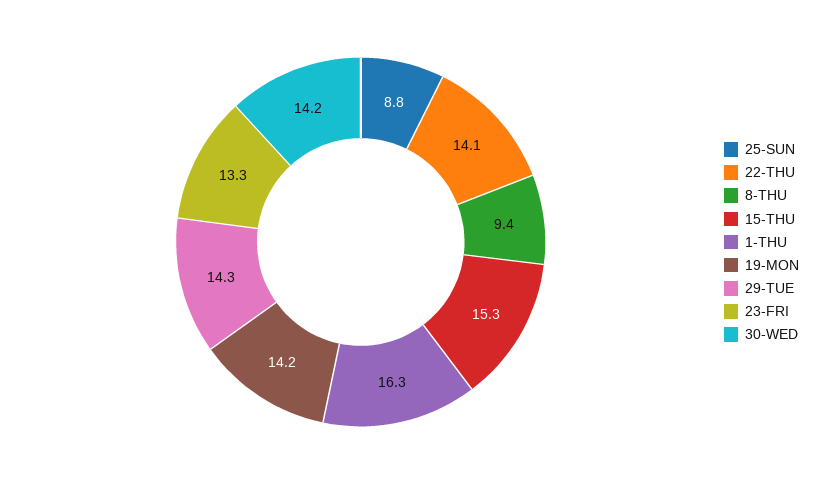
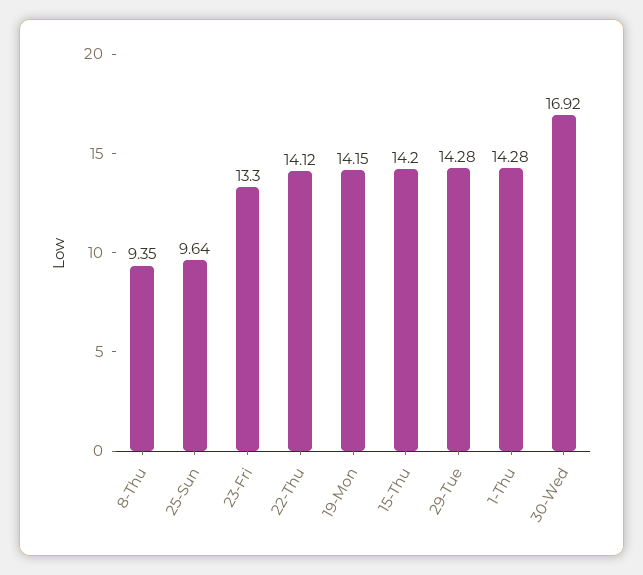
25-SUN: 8.8 -> 9.64
15-THU: 15.3 -> 14.2
1-THU: 16.3 -> 14.28
30-WED: 14.2 -> 16.92

